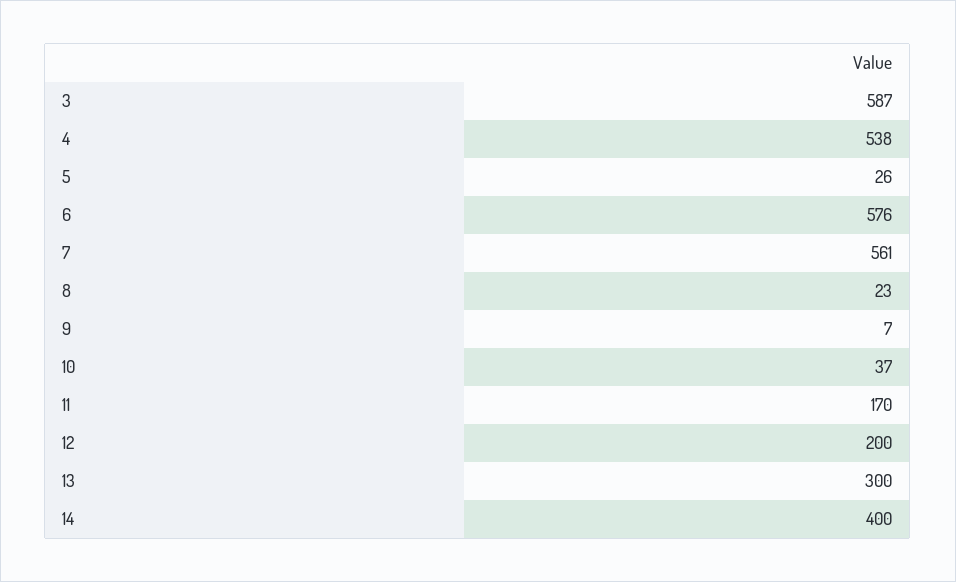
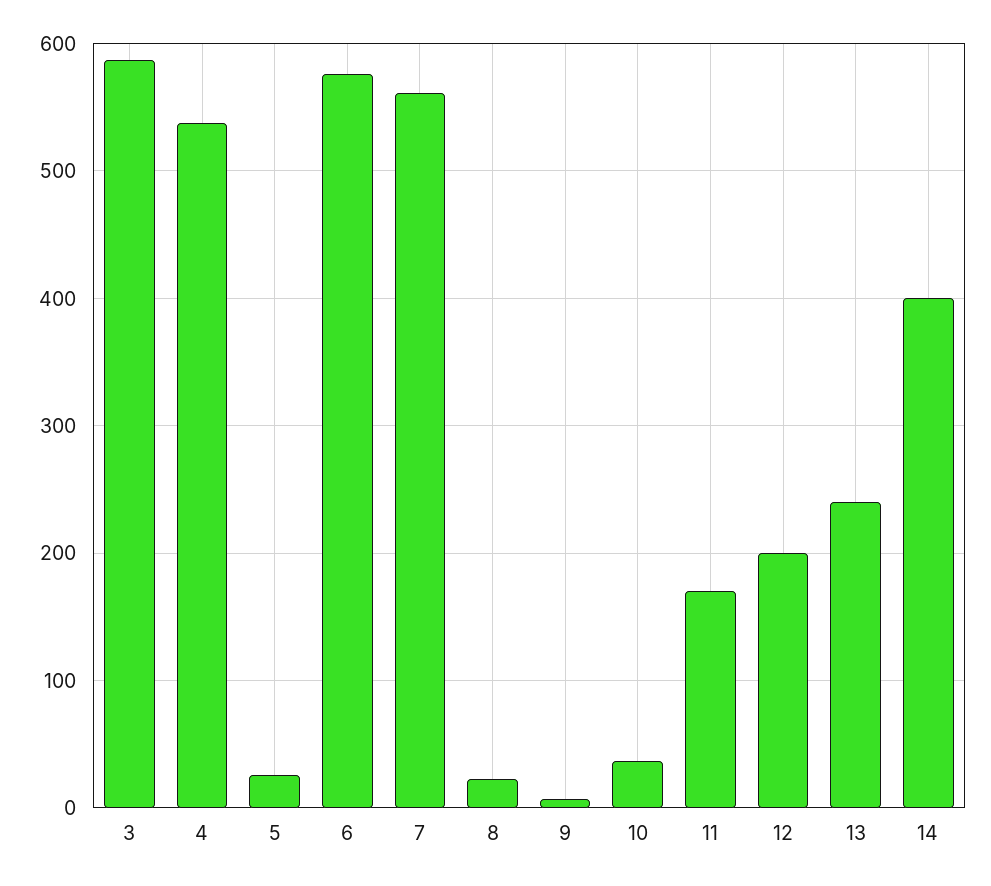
13: 300 -> 240

